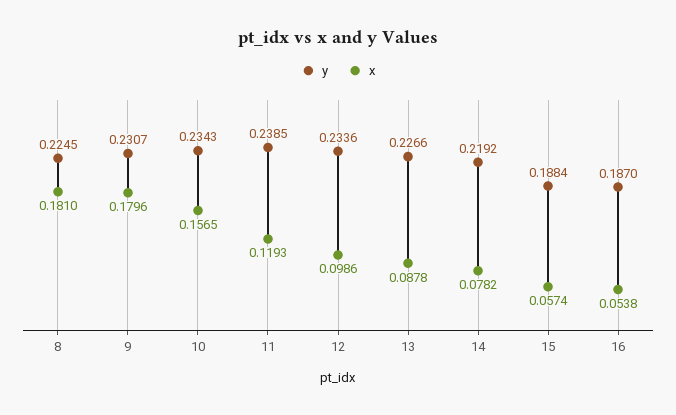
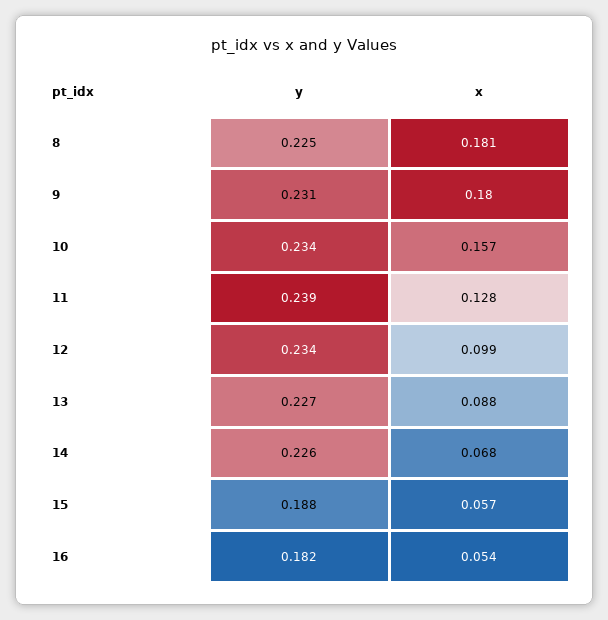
x, 11: 0.1193 -> 0.128
y, 14: 0.2192 -> 0.226
x, 14: 0.0782 -> 0.068
y, 16: 0.187 -> 0.182

